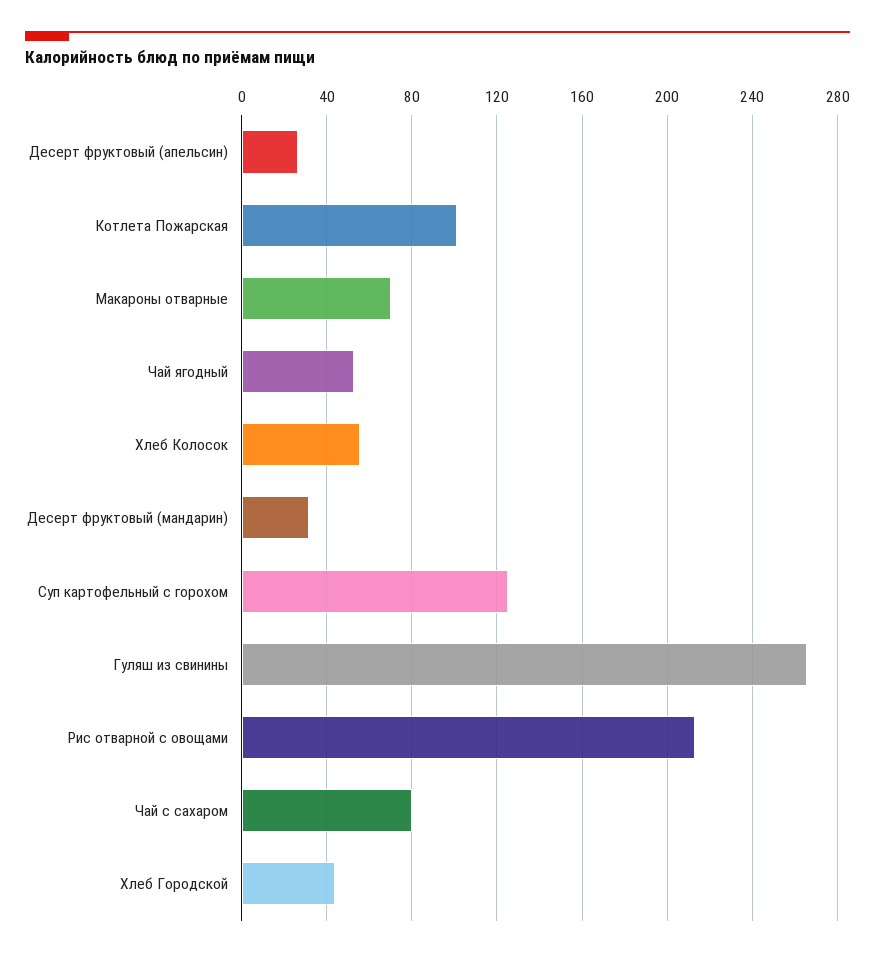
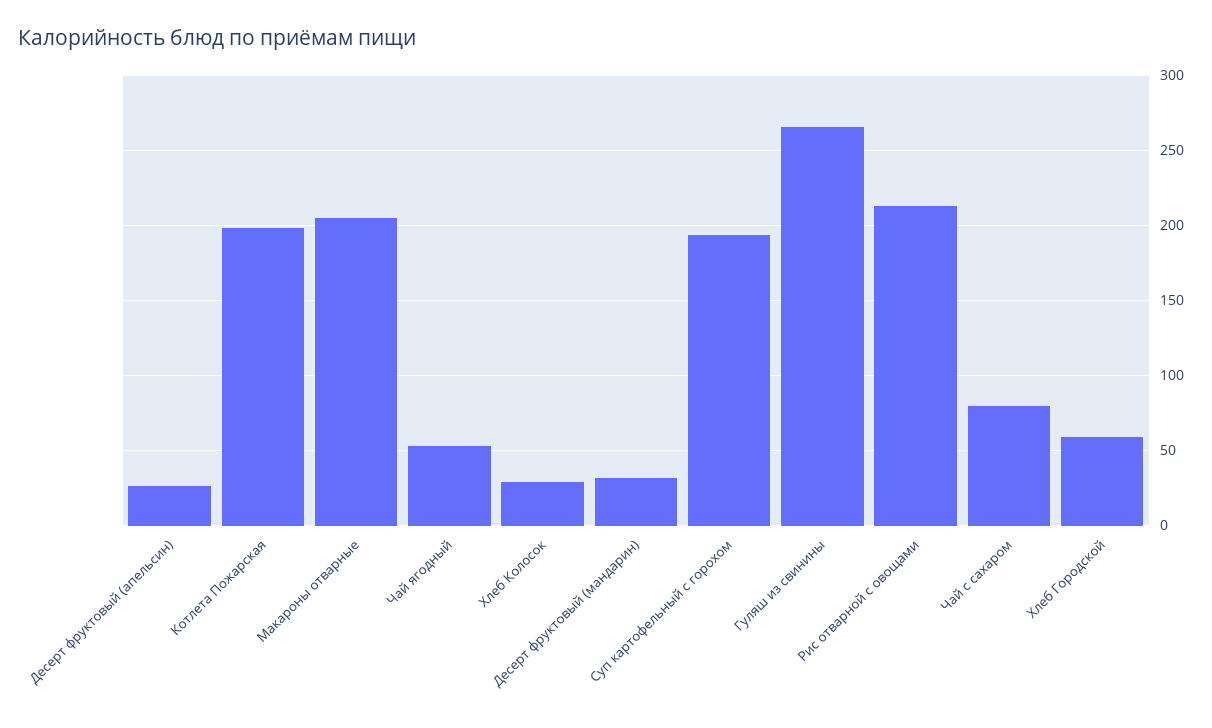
Котлета Пожарская: 100 -> 200
Макароны отварные: 70 -> 205
Хлеб Колосок: 55 -> 30
Суп картофельный с горохом: 125 -> 195
Хлеб Городской: 45 -> 60

